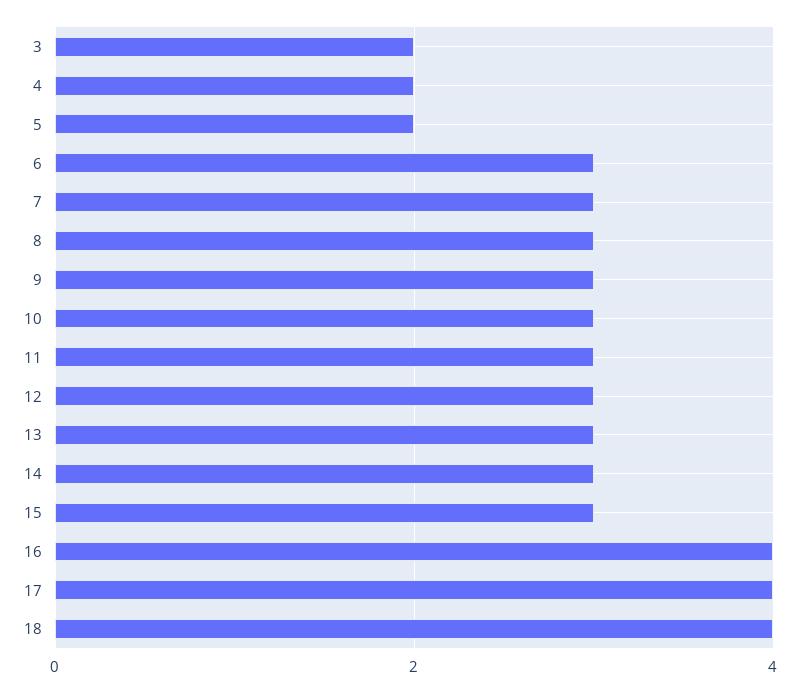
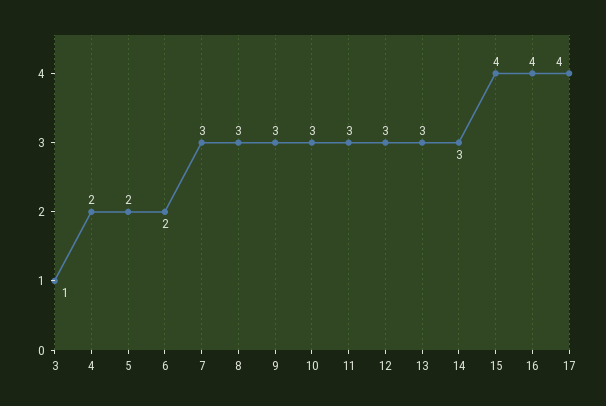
3: 2 -> 1
6: 3 -> 2
15: 3 -> 4
18: 4 -> none

